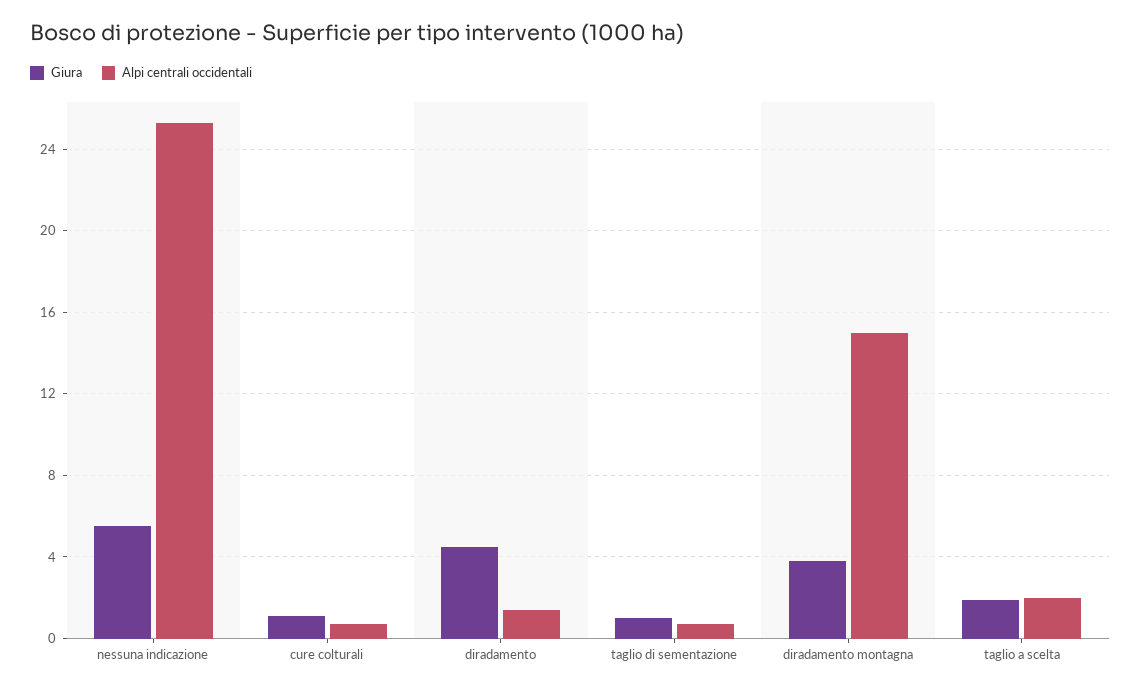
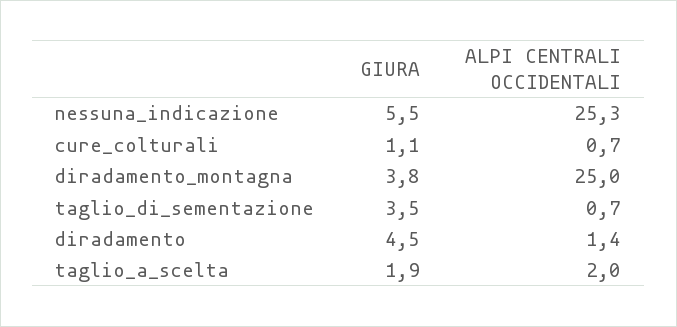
Giura, taglio di sementazione: 1 -> 3.5
Alpi centrali occidentali, diradamento montagna: 15 -> 25

